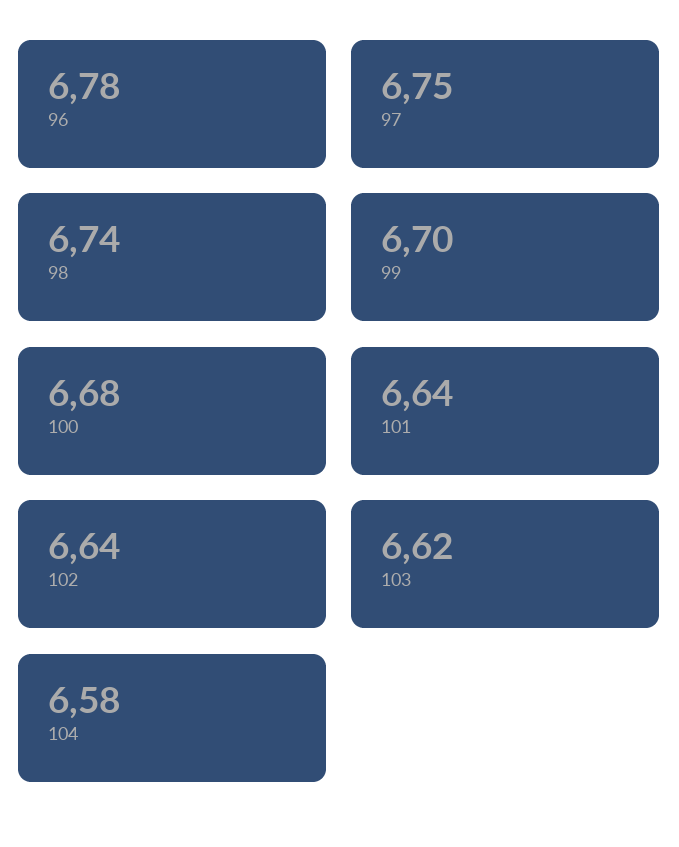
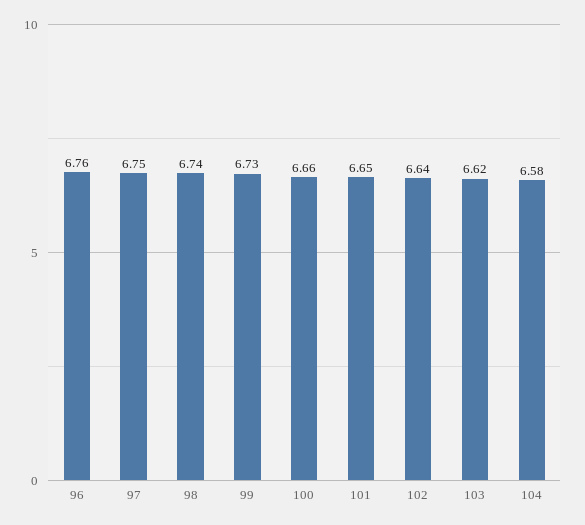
96: 6.78 -> 6.76
99: 6.7 -> 6.73
100: 6.68 -> 6.66
101: 6.64 -> 6.65

